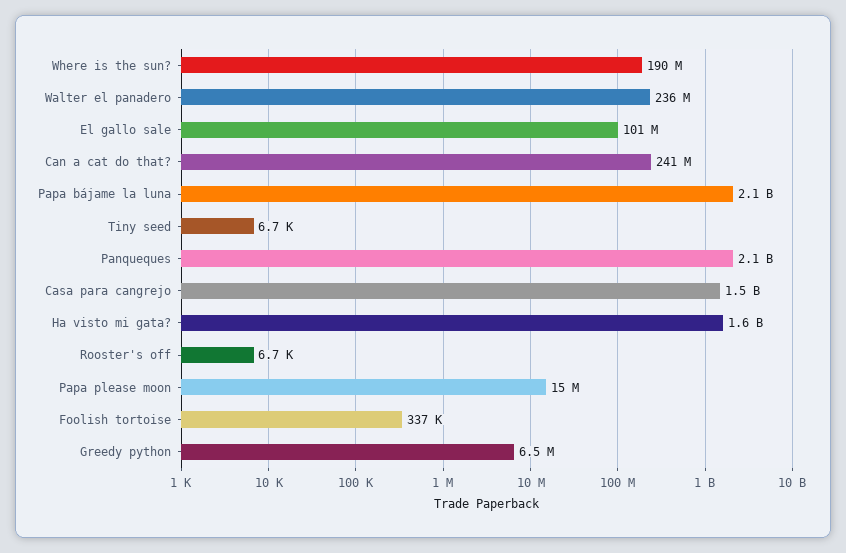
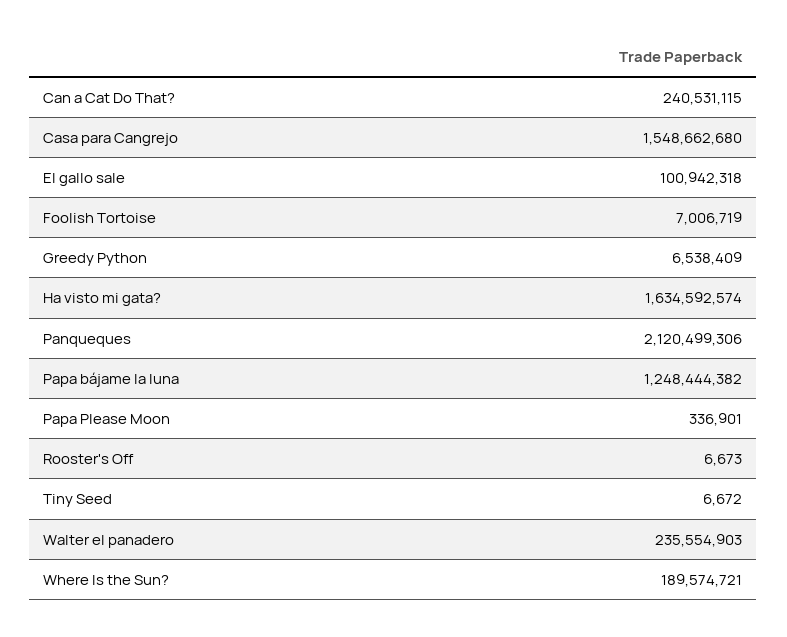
Papa bájame la luna: 2100000000 -> 1248444382
Papa please moon: 15000000 -> 336901
Foolish tortoise: 337000 -> 7006719

